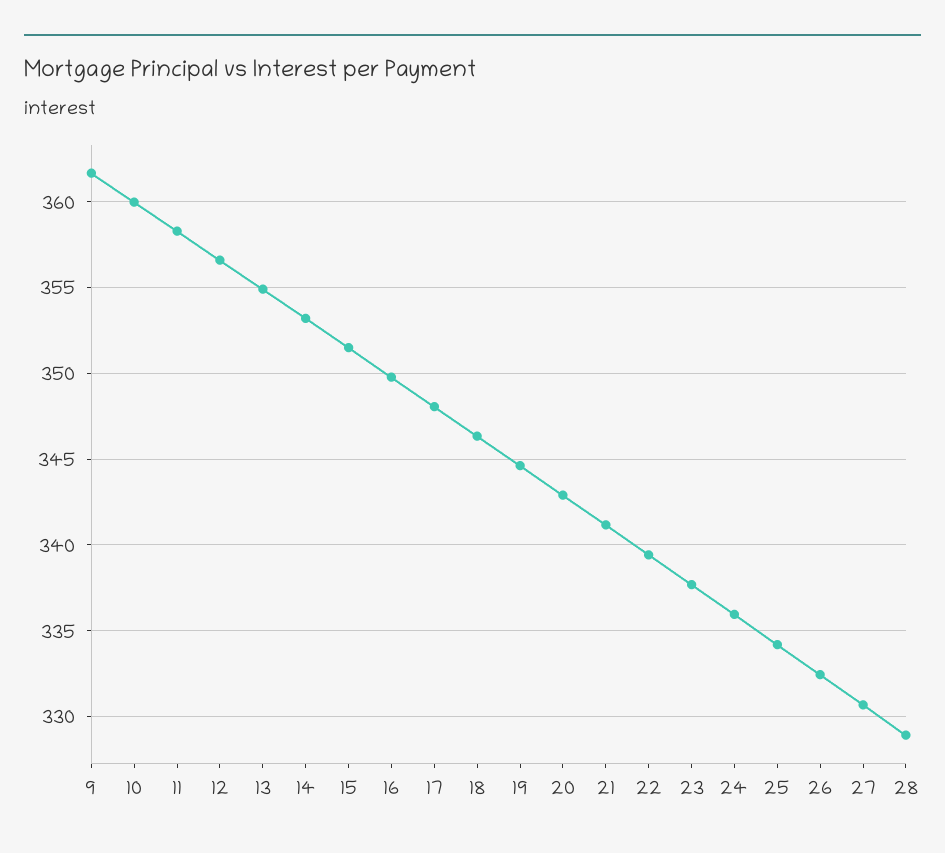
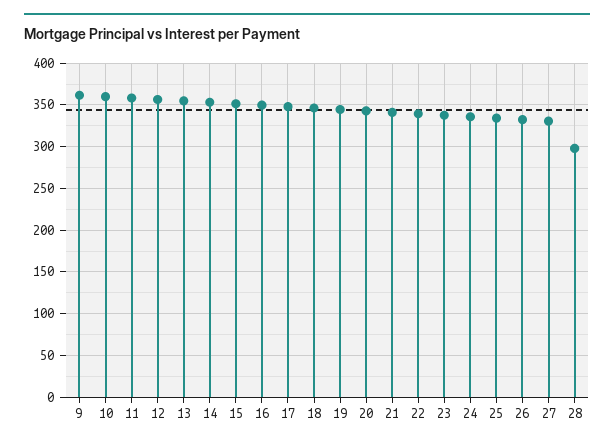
28: 329 -> 300

